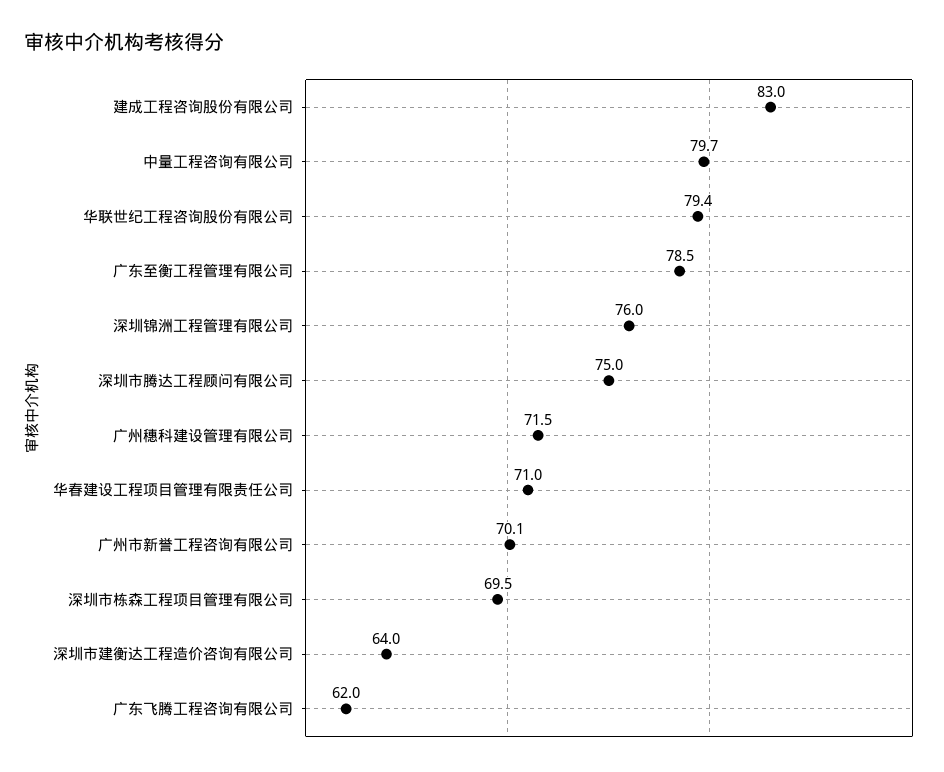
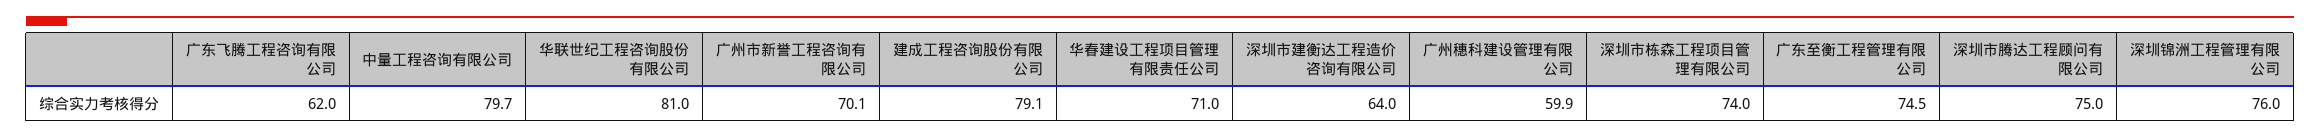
建成工程咨询股份有限公司: 83 -> 79.1
华联世纪工程咨询股份有限公司: 79.4 -> 81
广东至衡工程管理有限公司: 78.5 -> 74.5
广州穗科建设管理有限公司: 71.5 -> 59.9
深圳市栋森工程项目管理有限公司: 69.5 -> 74

